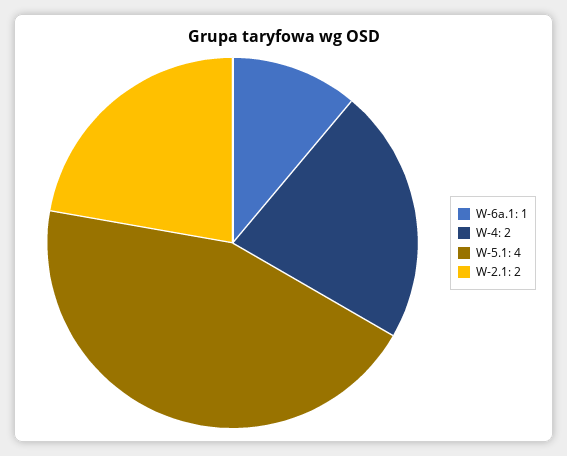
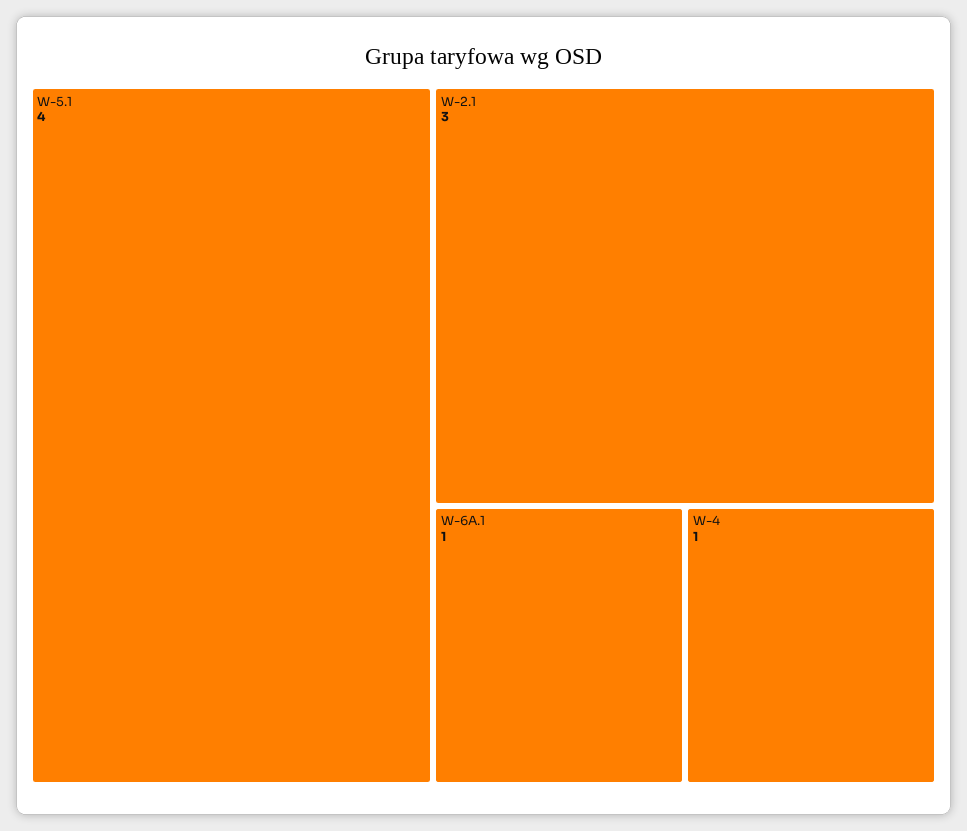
W-4: 2 -> 1
W-2.1: 2 -> 3

